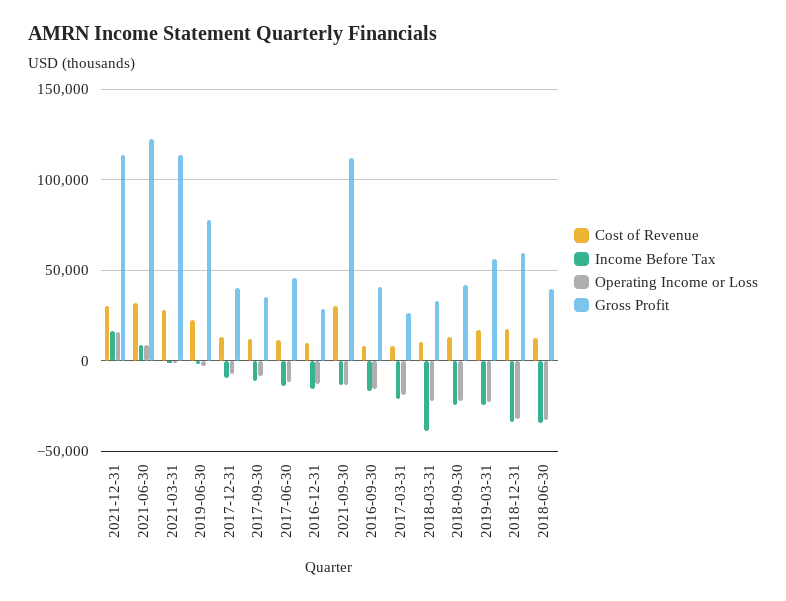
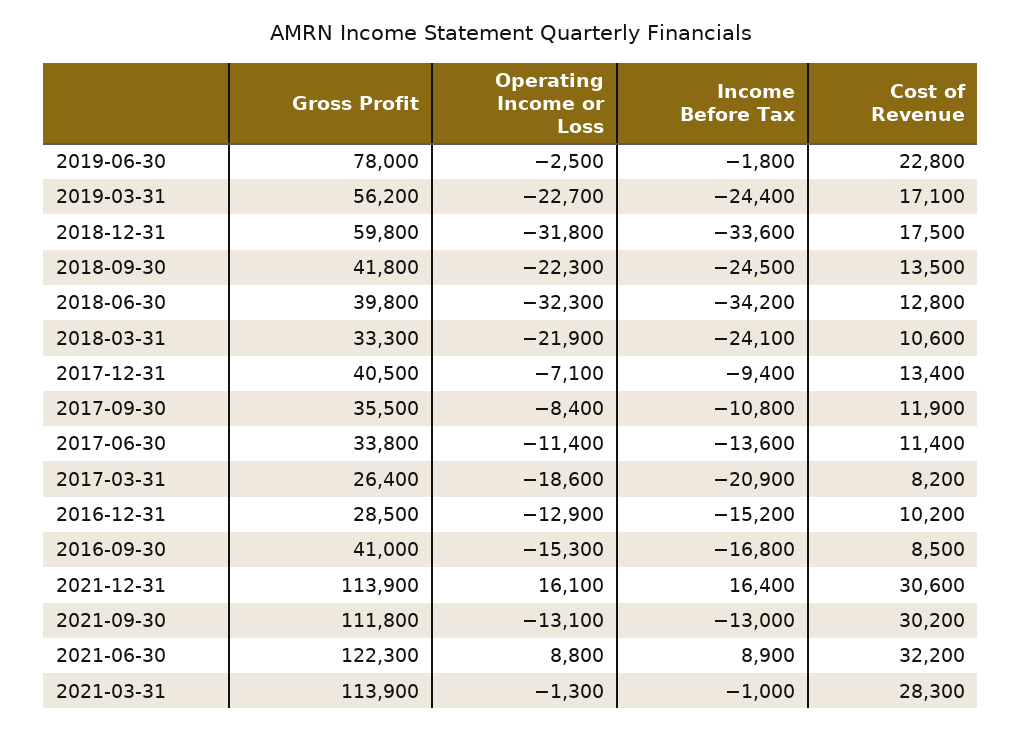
Gross Profit, 2017-06-30: 45000 -> 33800
Income Before Tax, 2018-03-31: -40000 -> -24100

